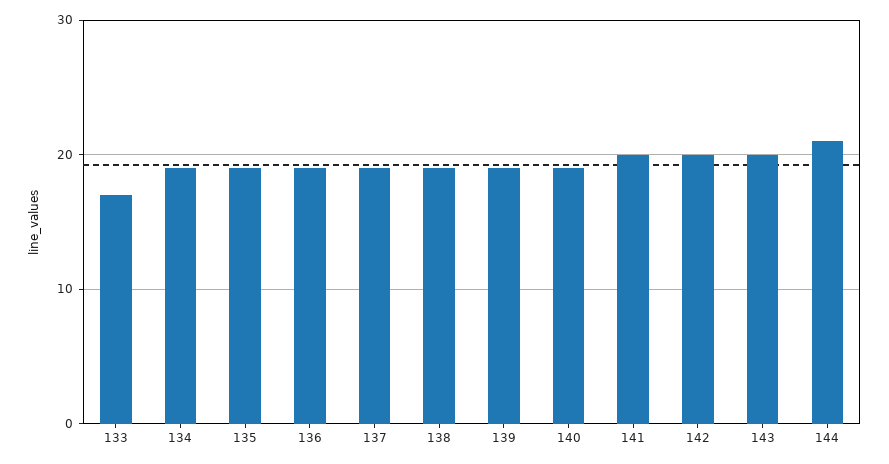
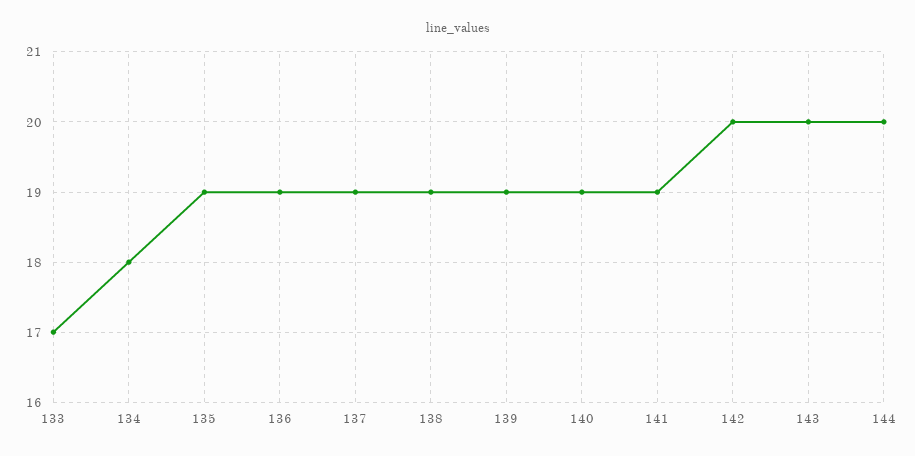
134: 19 -> 18
141: 20 -> 19
144: 21 -> 20

